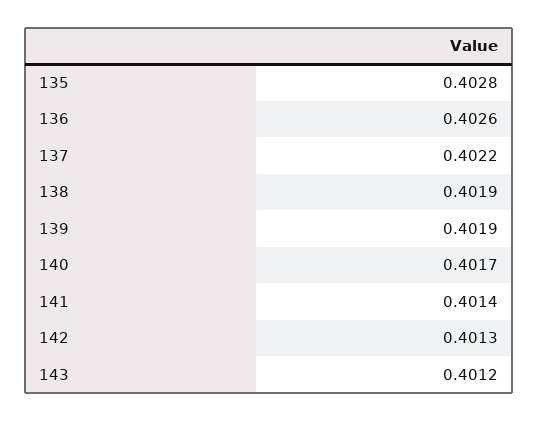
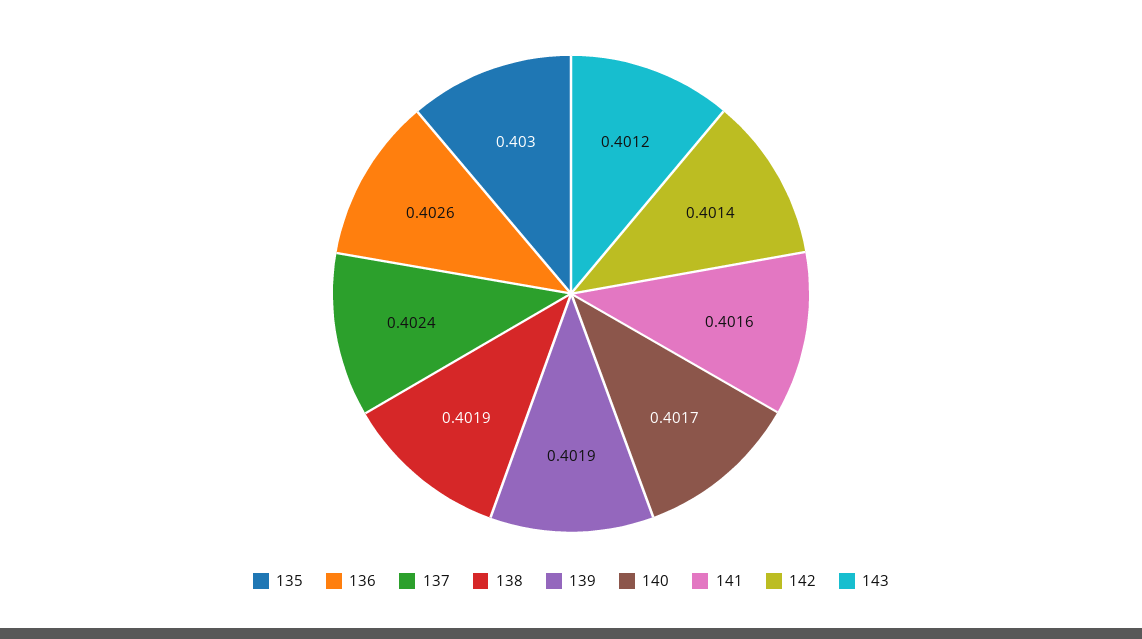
135: 0.4028 -> 0.403
137: 0.4022 -> 0.4024
141: 0.4014 -> 0.4016
142: 0.4013 -> 0.4014

